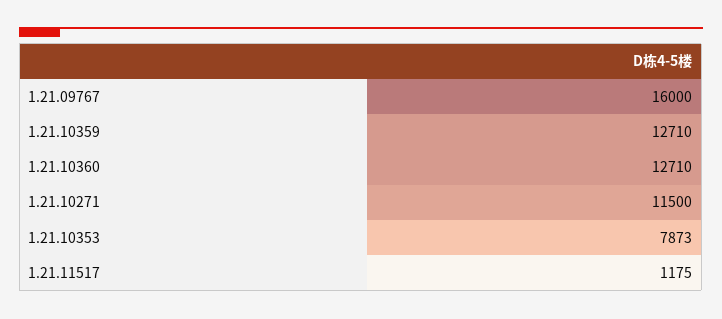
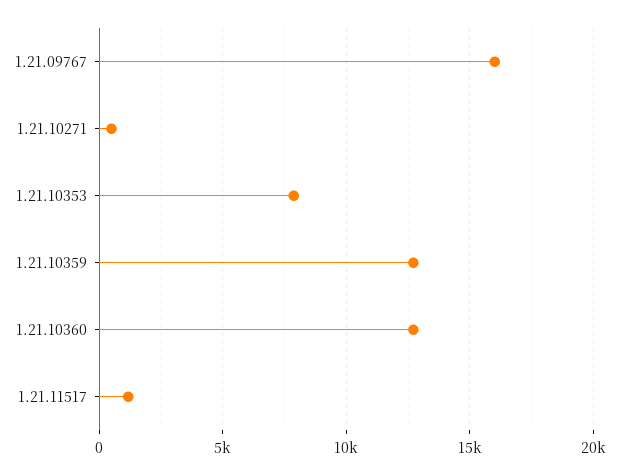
1.21.10271: 11500 -> 500

